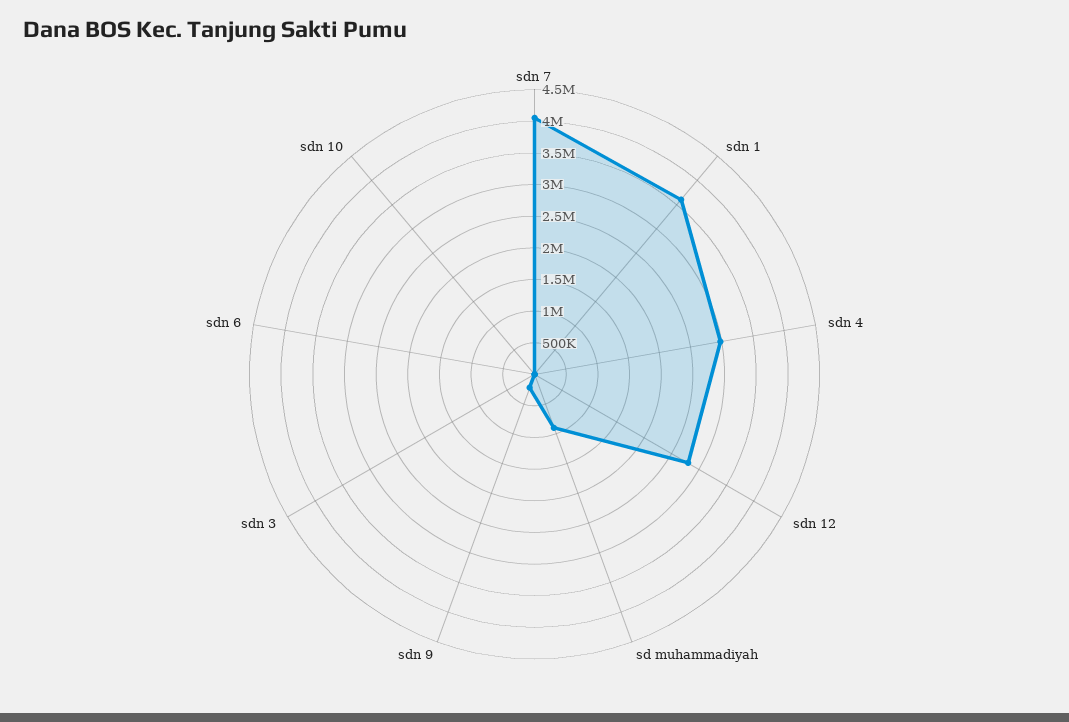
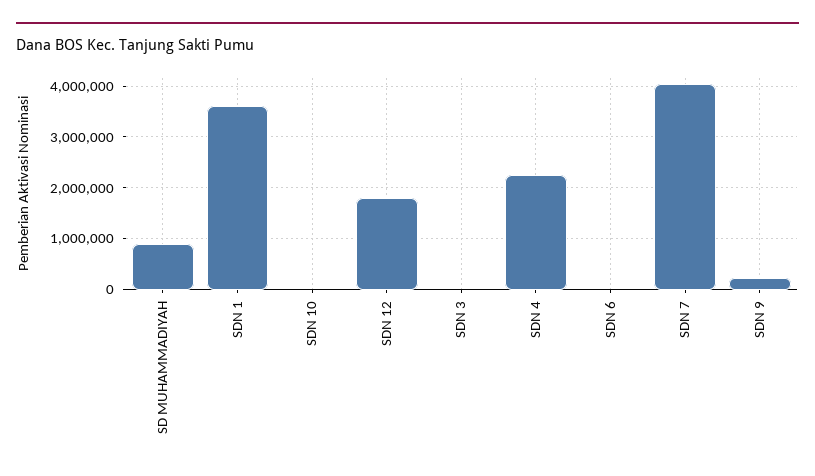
sdn 4: 3000000 -> 2200000
sdn 12: 2750000 -> 1800000

